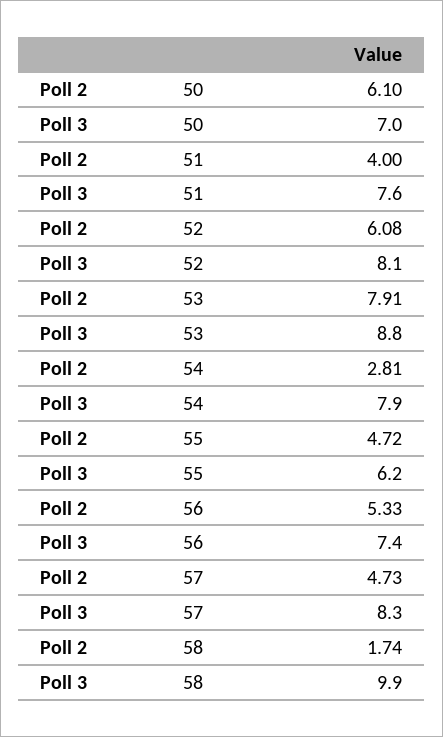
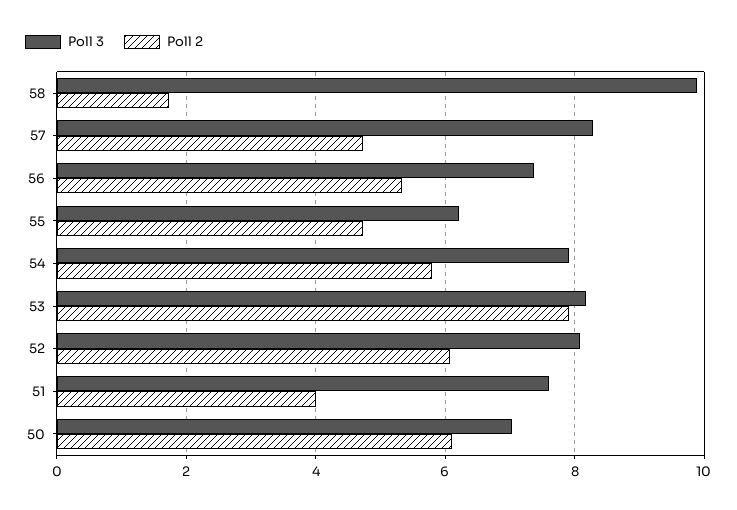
Poll 3, 53: 8.8 -> 8.2
Poll 2, 54: 2.81 -> 5.8

